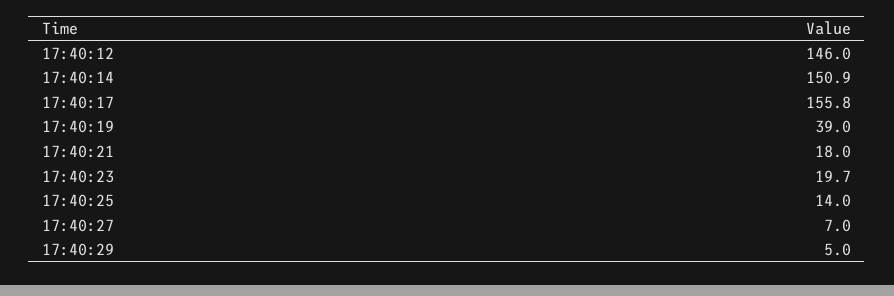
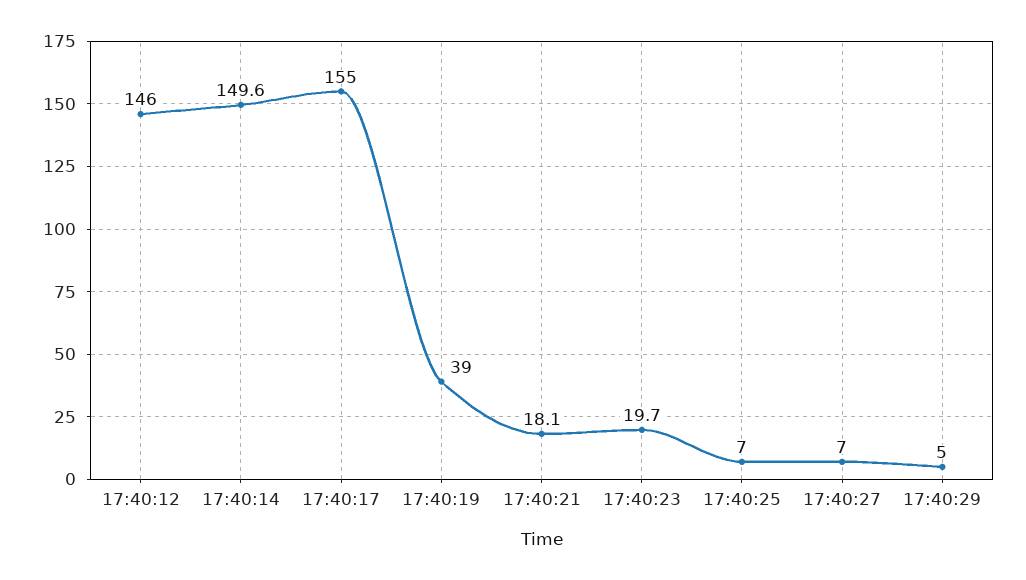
17:40:14: 150.9 -> 149.6
17:40:17: 155.8 -> 155
17:40:21: 18 -> 18.1
17:40:25: 14 -> 7

